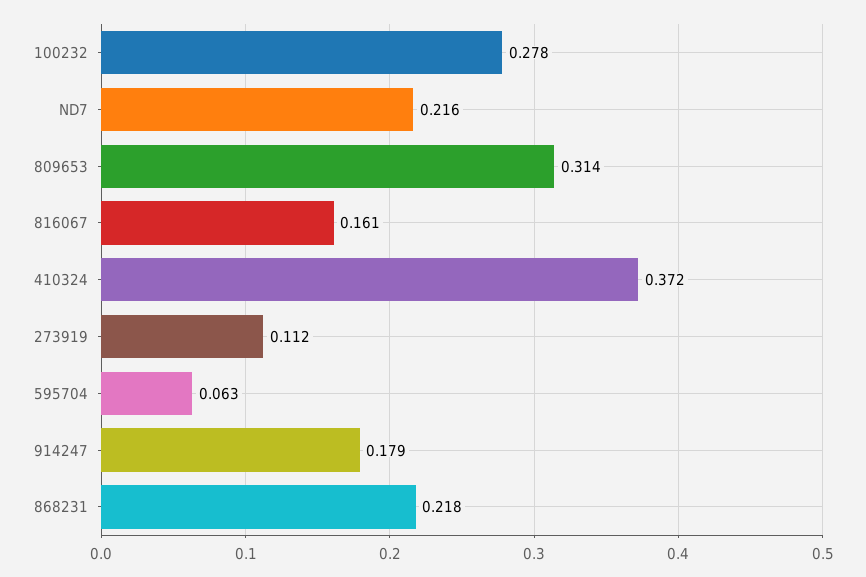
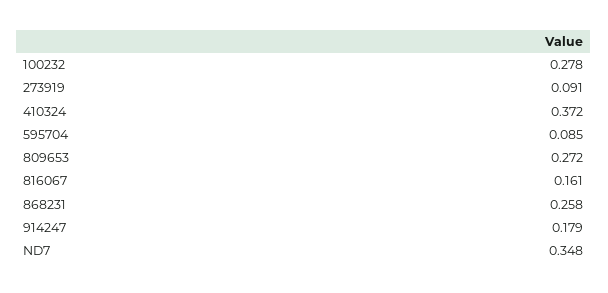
ND7: 0.216 -> 0.348
809653: 0.314 -> 0.272
273919: 0.112 -> 0.091
595704: 0.063 -> 0.085
868231: 0.218 -> 0.258

